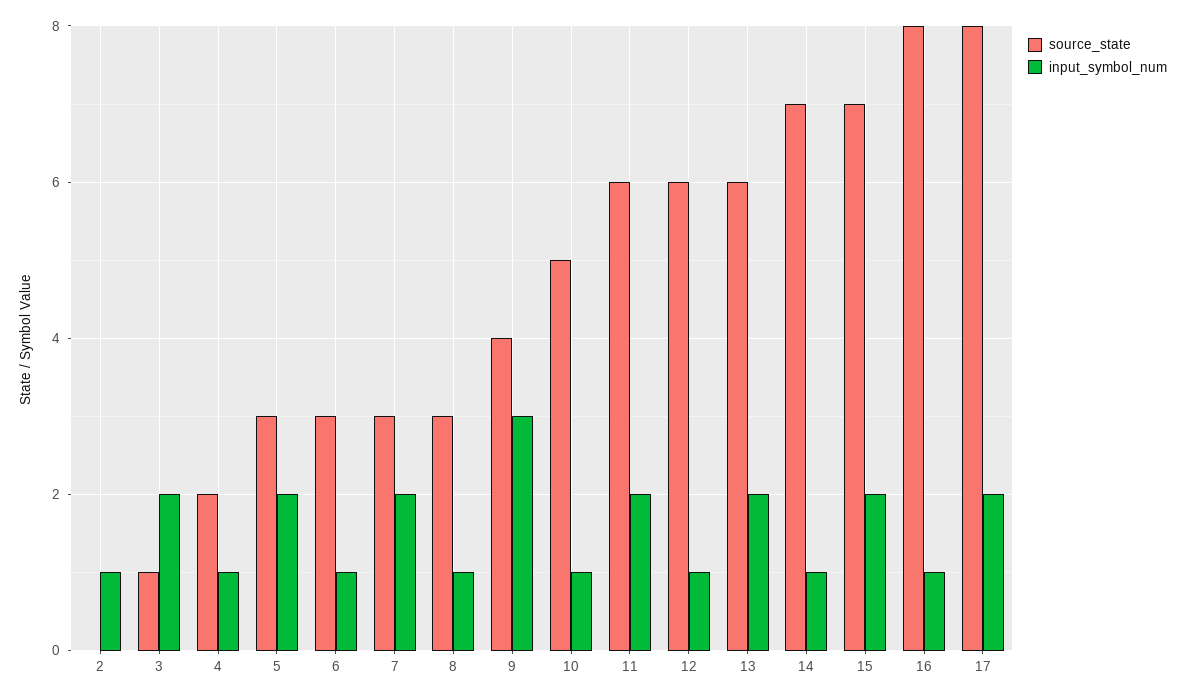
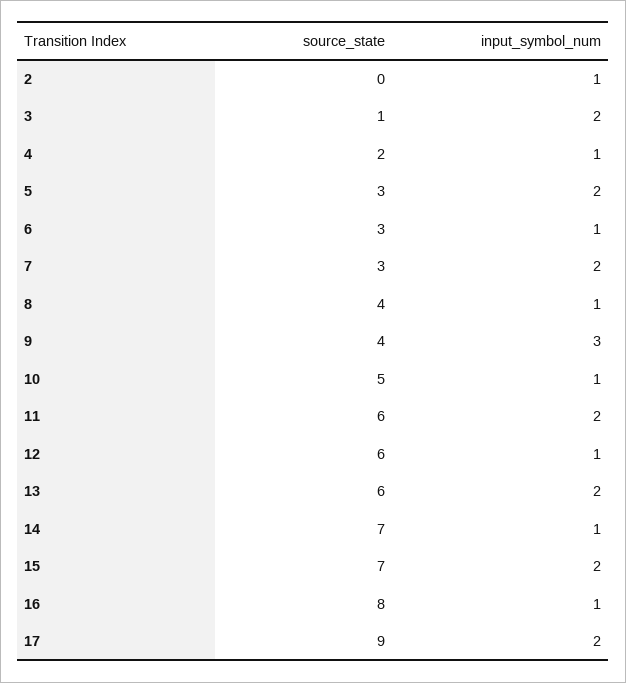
source_state, 8: 3 -> 4
source_state, 17: 8 -> 9

